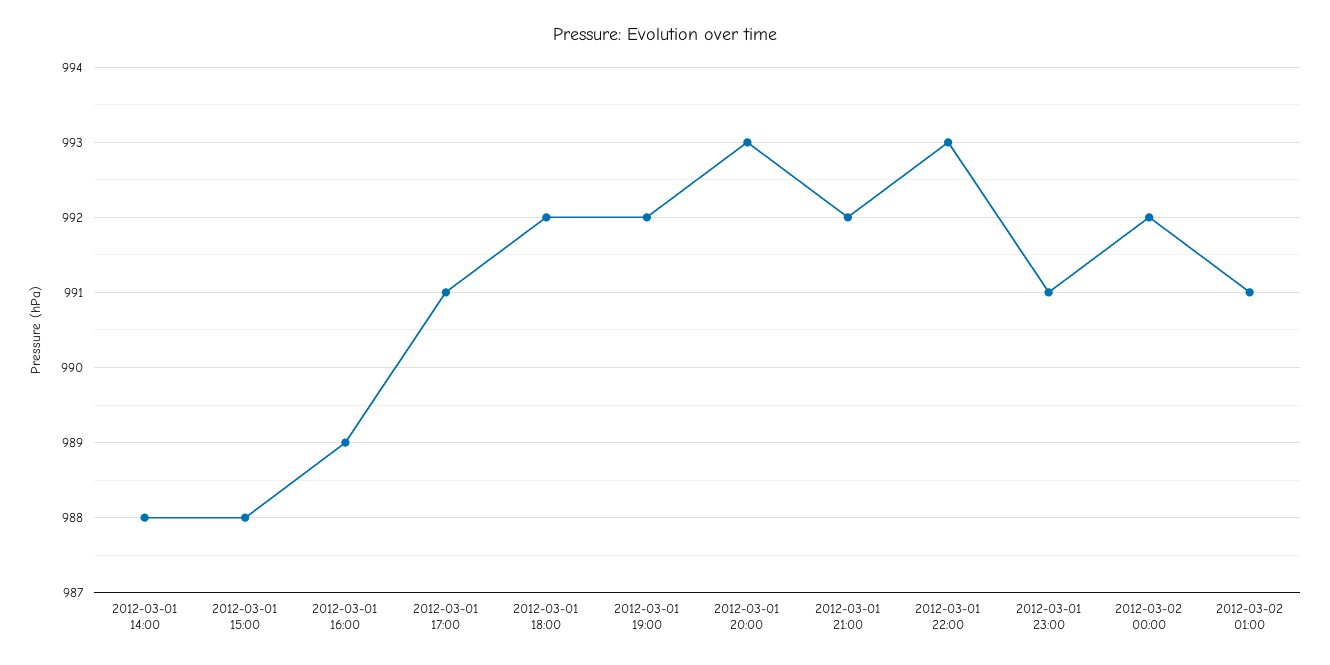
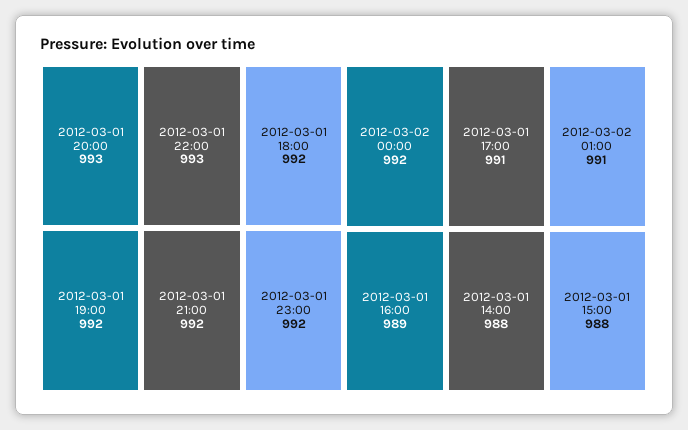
2012-03-01 23:00: 991 -> 992

